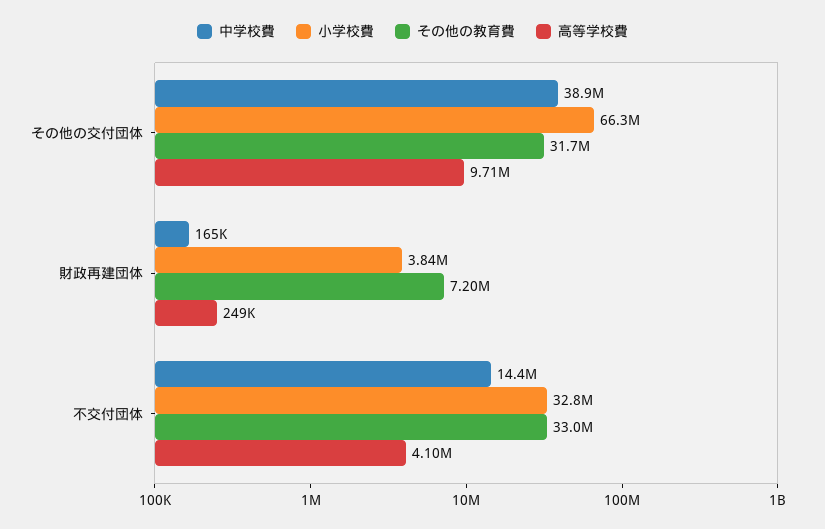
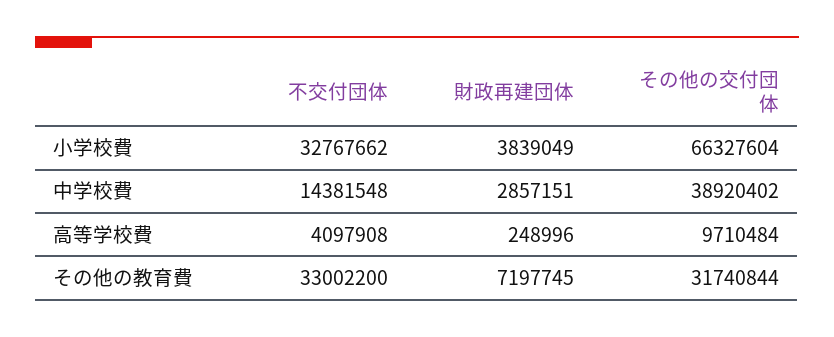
中学校費, 財政再建団体: 165000 -> 2857151

